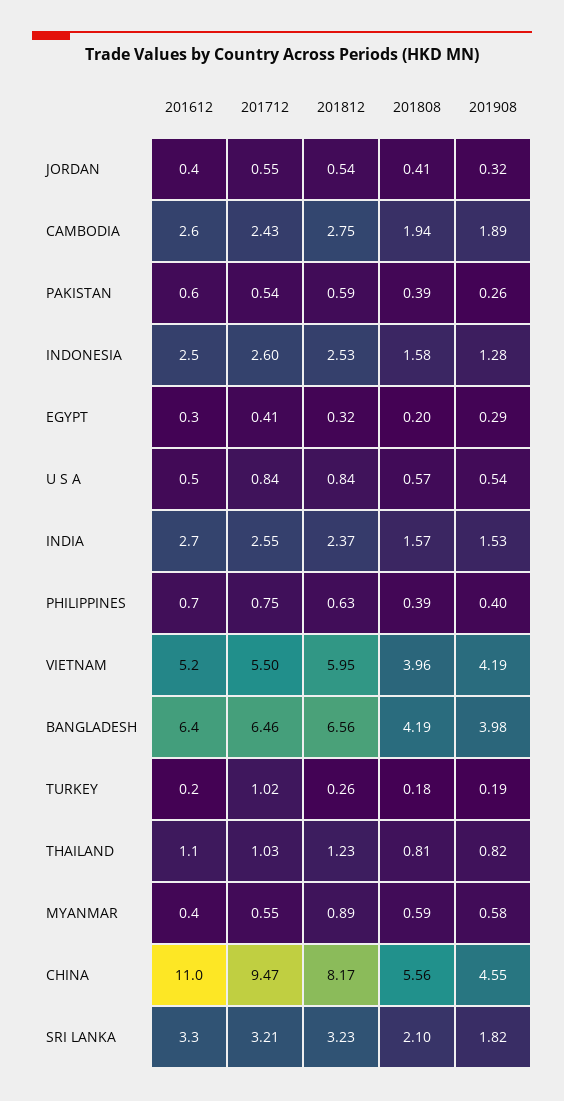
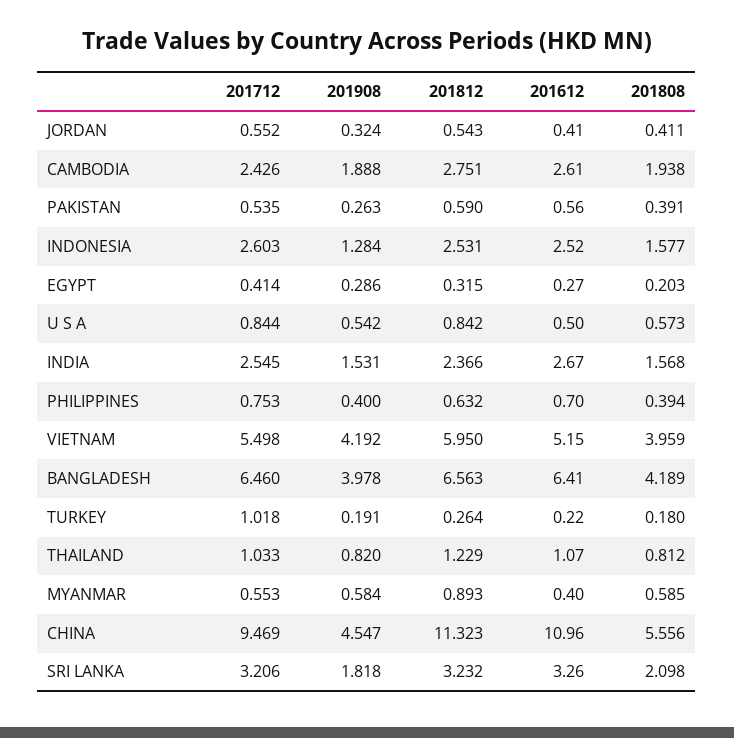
201812, CHINA: 8.17 -> 11.323

